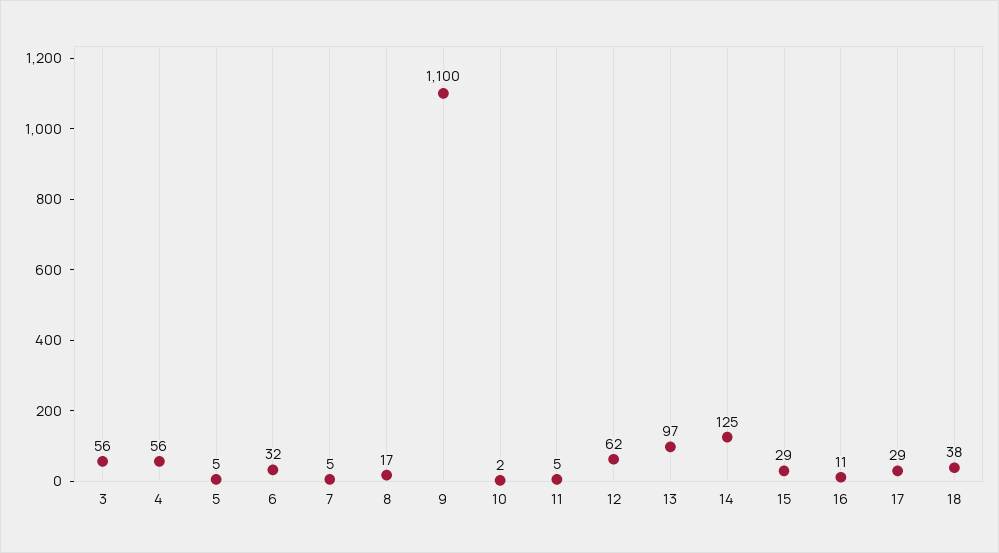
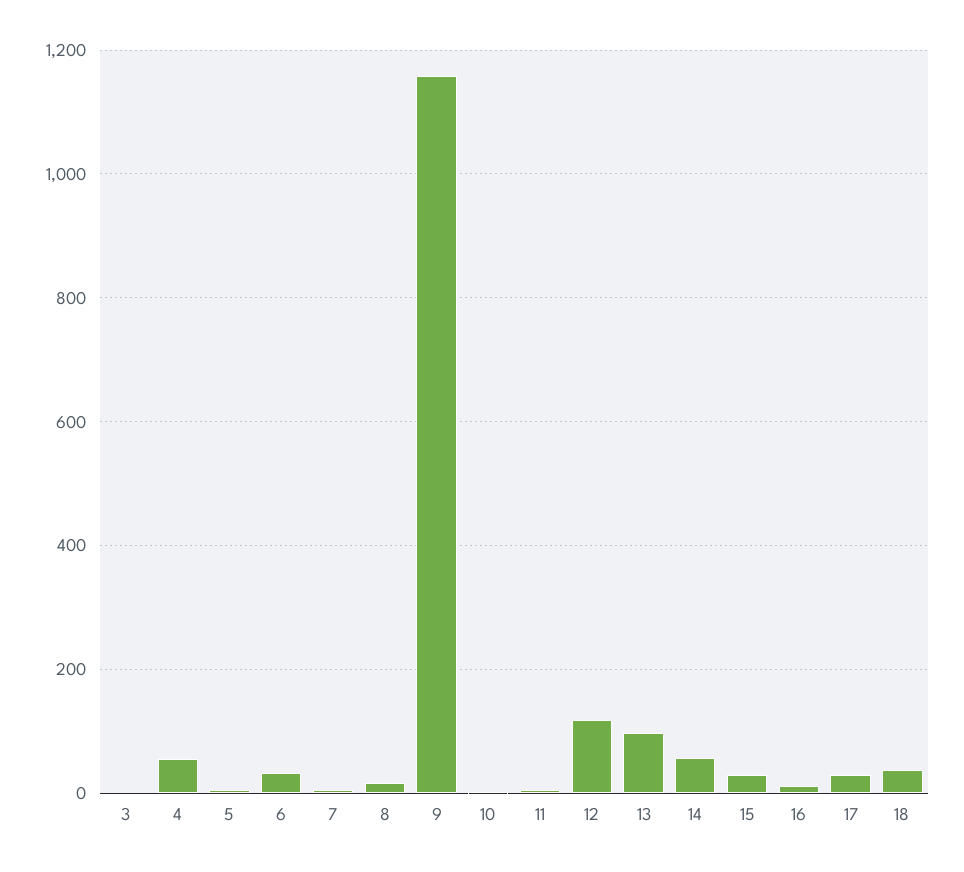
3: 56 -> 0
9: 1100 -> 1160
12: 62 -> 120
14: 125 -> 60

